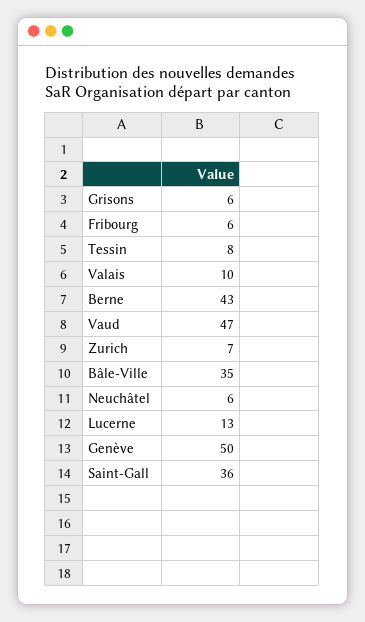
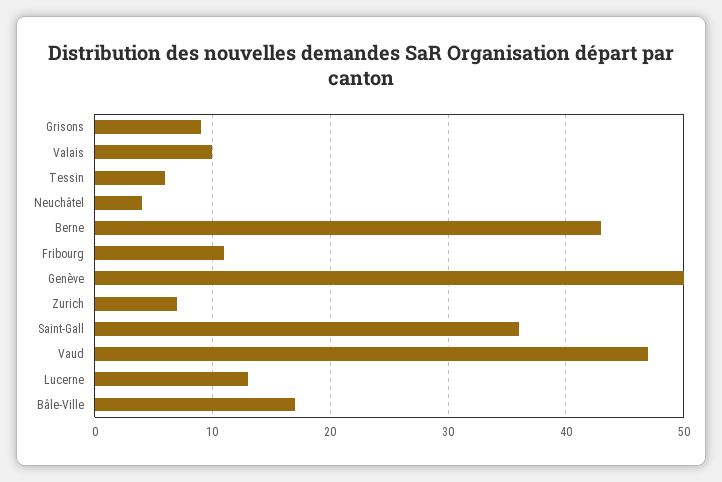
Grisons: 6 -> 9
Fribourg: 6 -> 11
Tessin: 8 -> 6
Bâle-Ville: 35 -> 17
Neuchâtel: 6 -> 4

